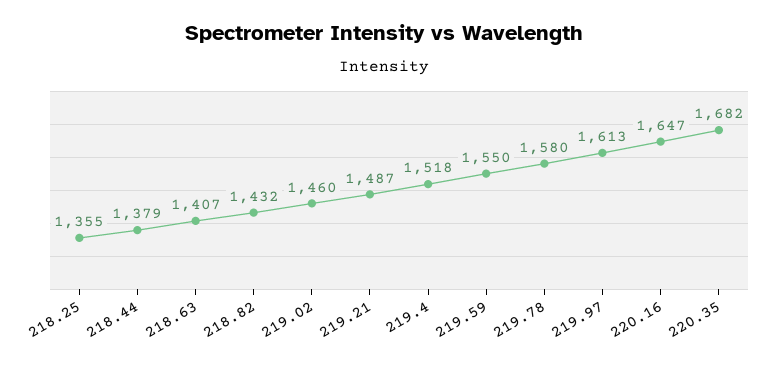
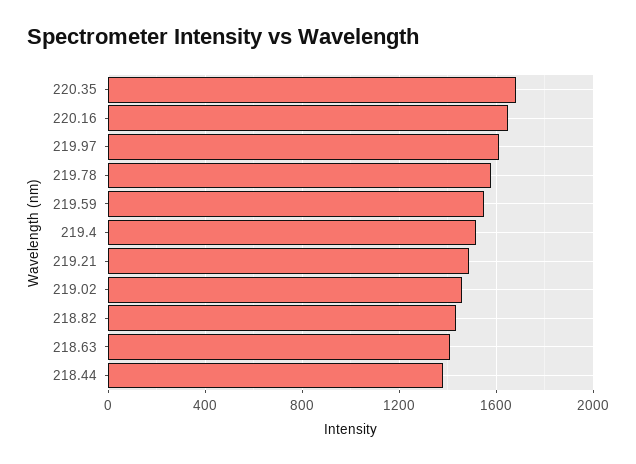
218.25: 1355 -> none

